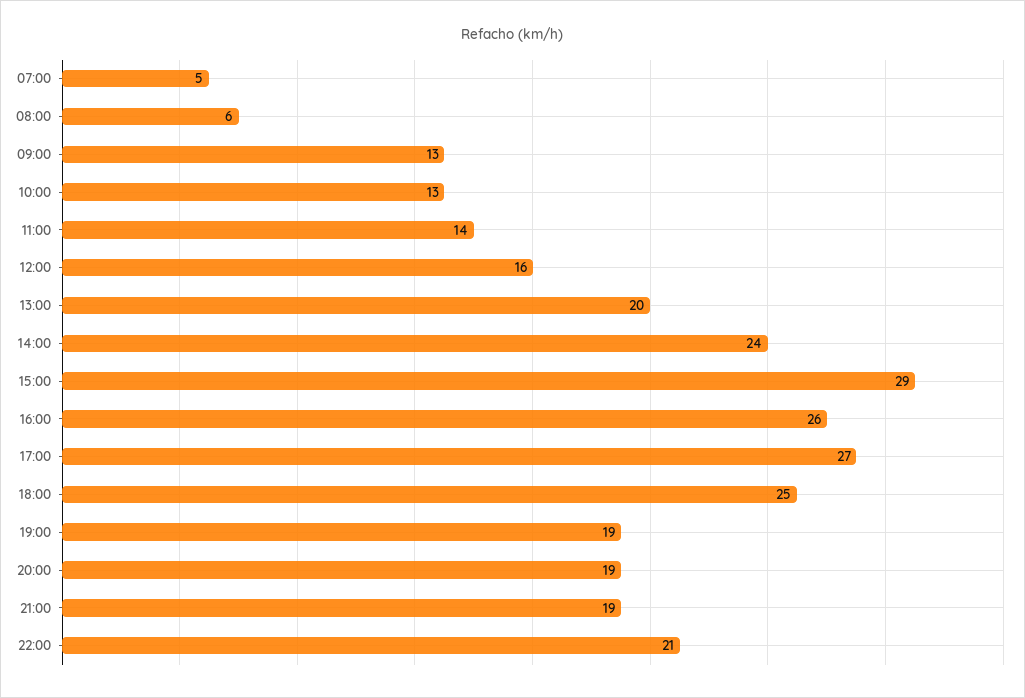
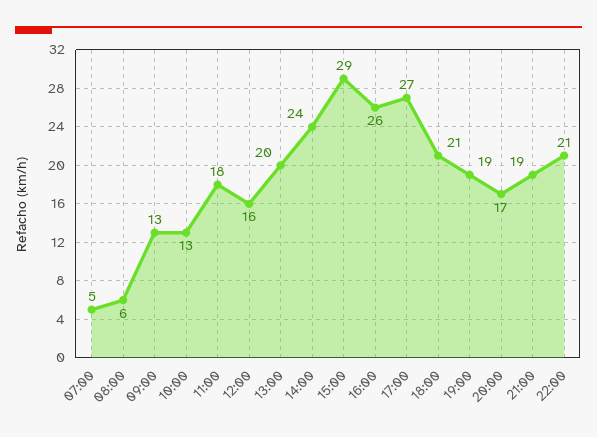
11:00: 14 -> 18
18:00: 25 -> 21
20:00: 19 -> 17

